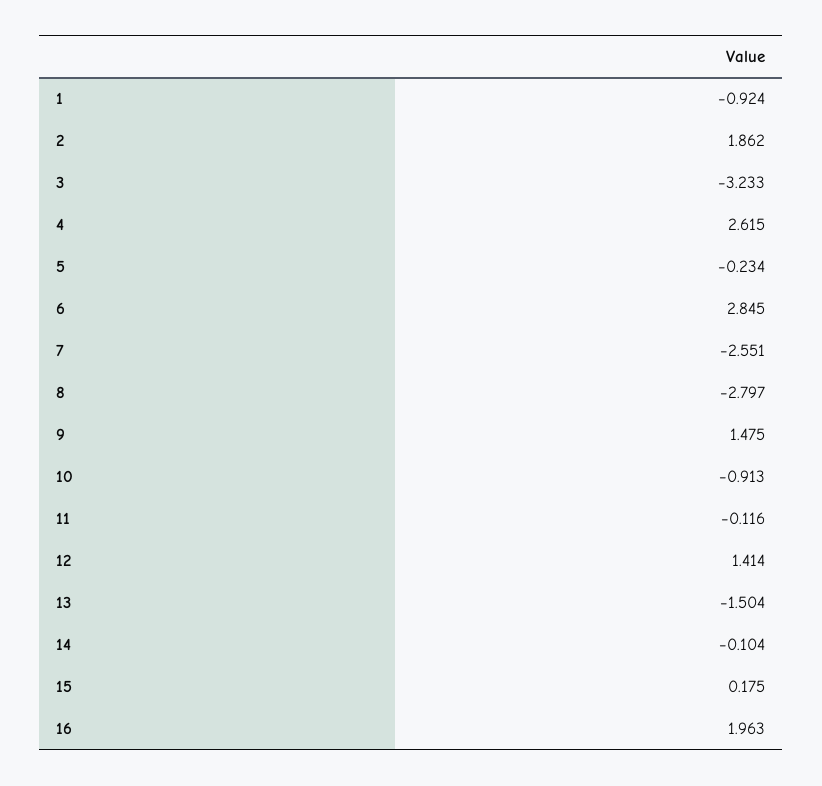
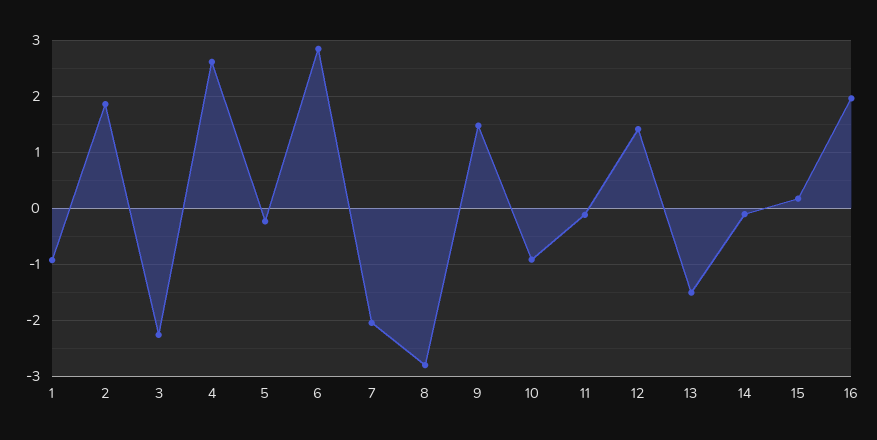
3: -3.233 -> -2.2
7: -2.551 -> -2

